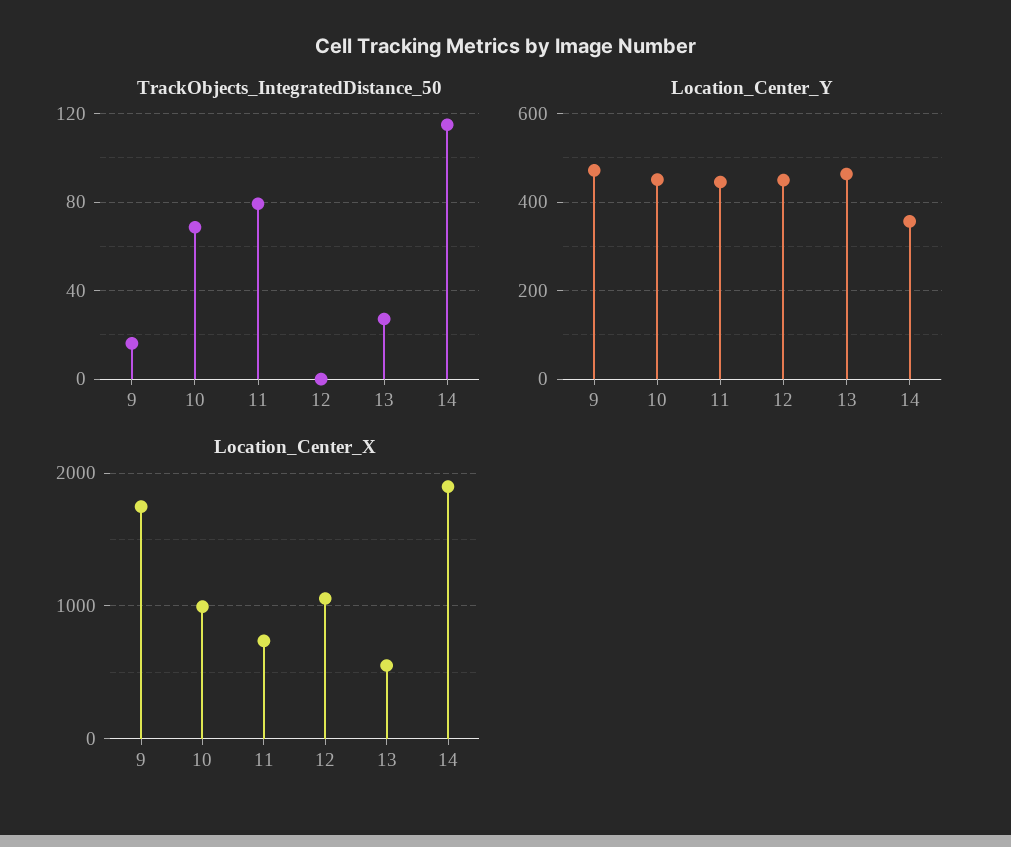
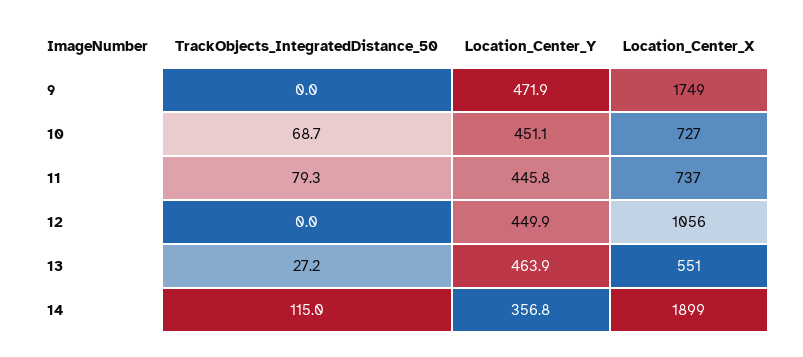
TrackObjects_IntegratedDistance_50, 9: 15 -> 0
Location_Center_X, 10: 1000 -> 727

